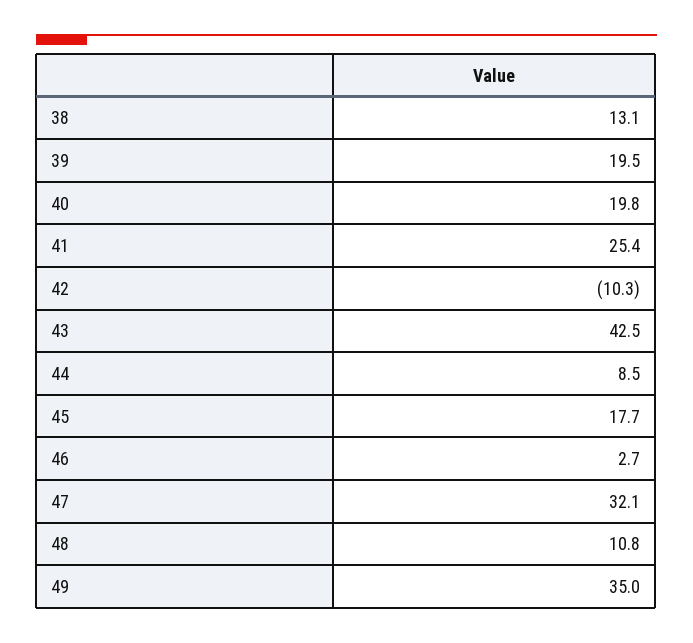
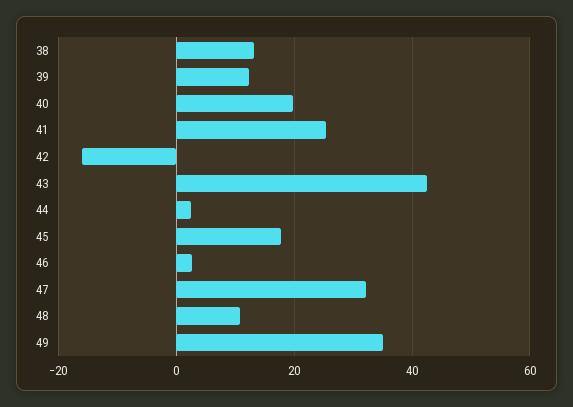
39: 19.5 -> 12
42: -10.3 -> -16
44: 8.5 -> 2

